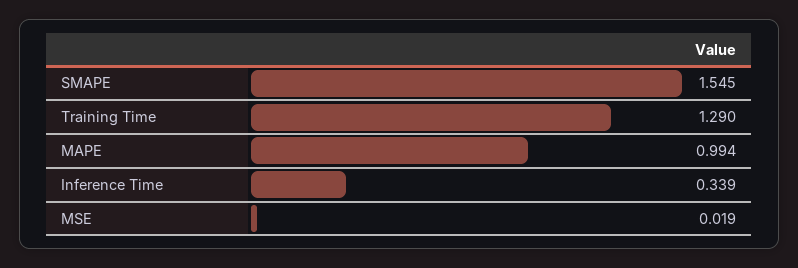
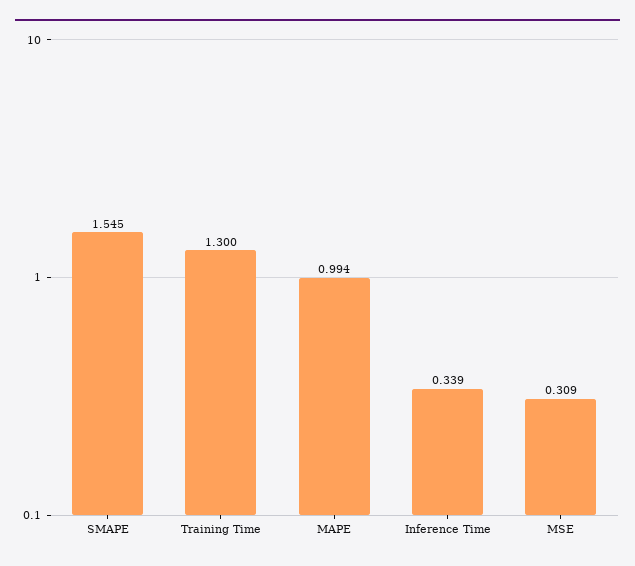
Training Time: 1.29 -> 1.3
MSE: 0.019 -> 0.309

